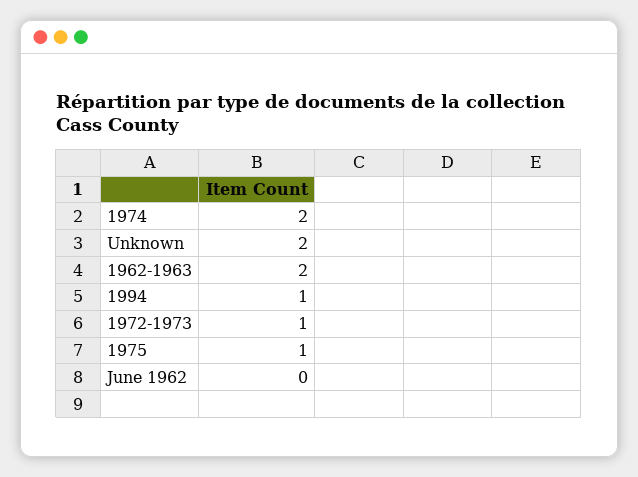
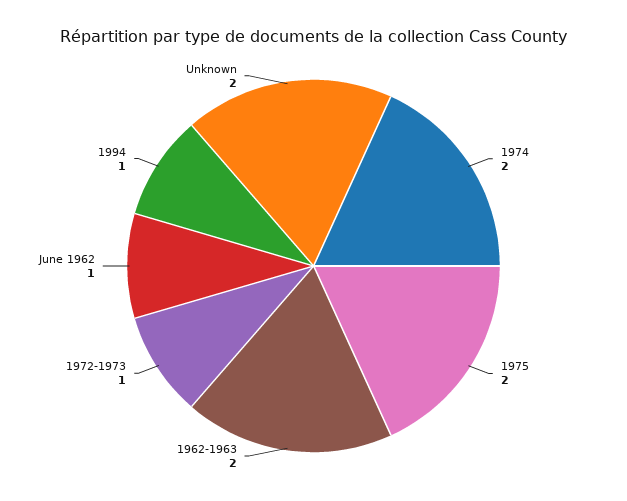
1975: 1 -> 2
June 1962: 0 -> 1

